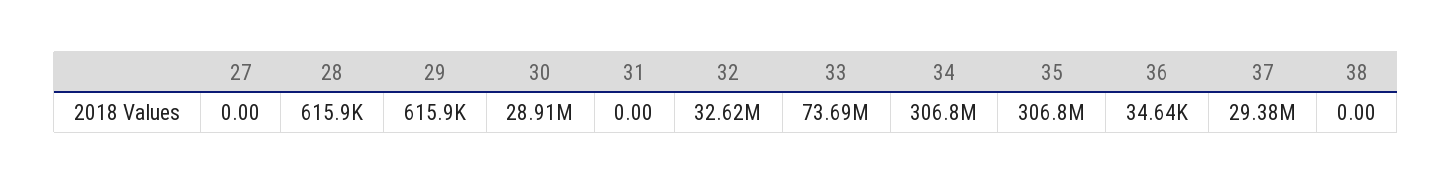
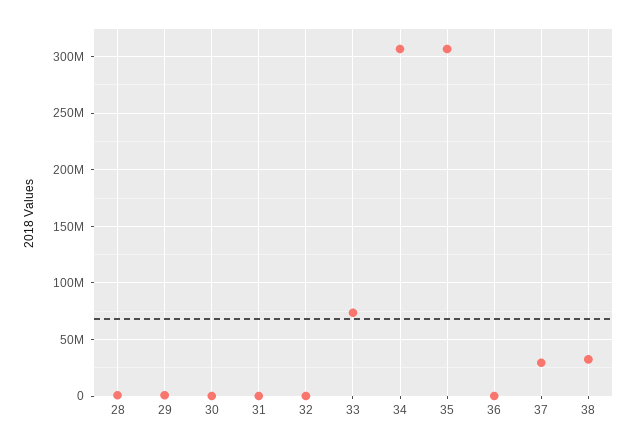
27: 0 -> none
30: 28910000 -> 0
32: 32620000 -> 0
38: 0 -> 30000000

